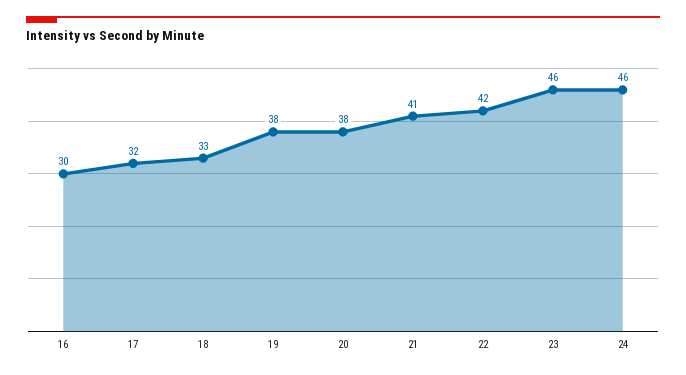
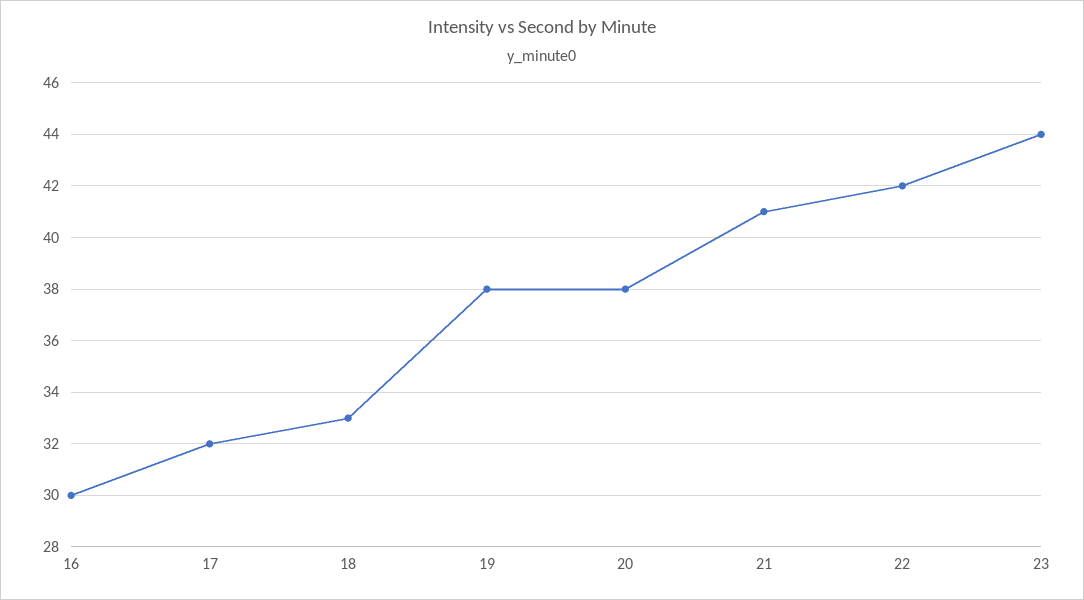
23: 46 -> 44
24: 46 -> none

